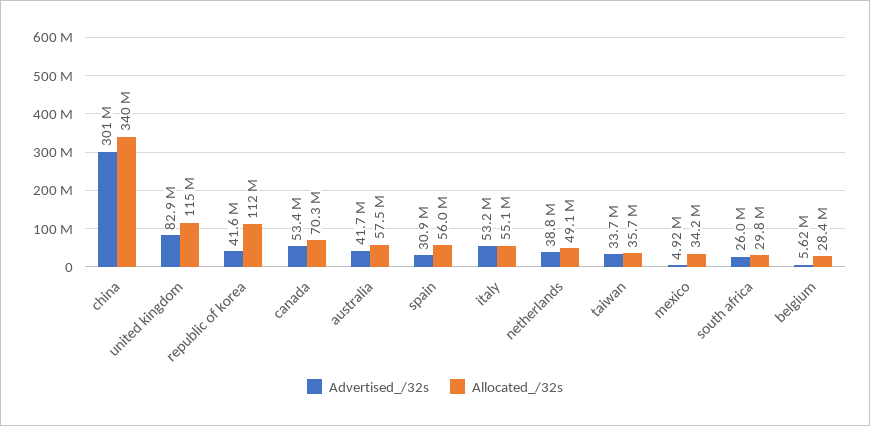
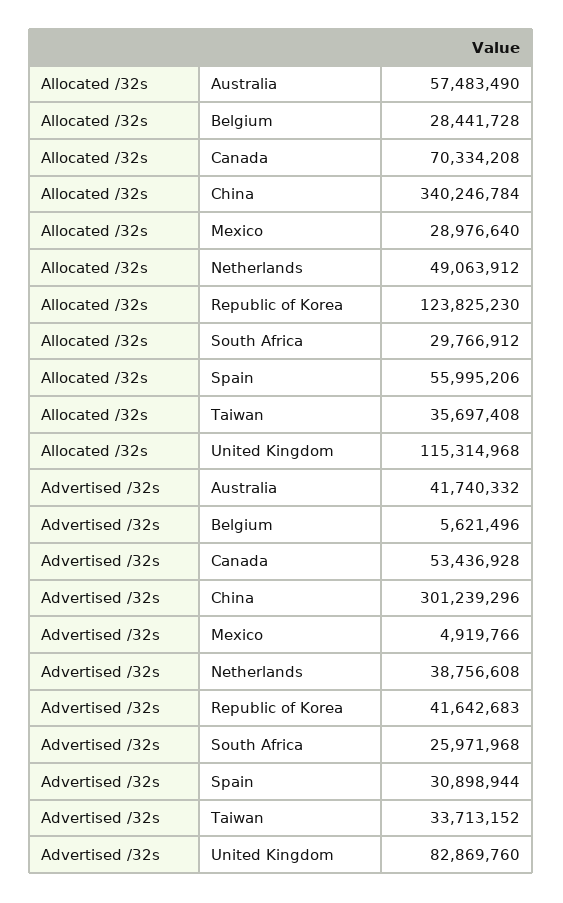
Allocated_/32s, republic of korea: 112000000 -> 123825230
Advertised_/32s, italy: 53200000 -> none
Allocated_/32s, italy: 55100000 -> none
Allocated_/32s, mexico: 34200000 -> 28976640

